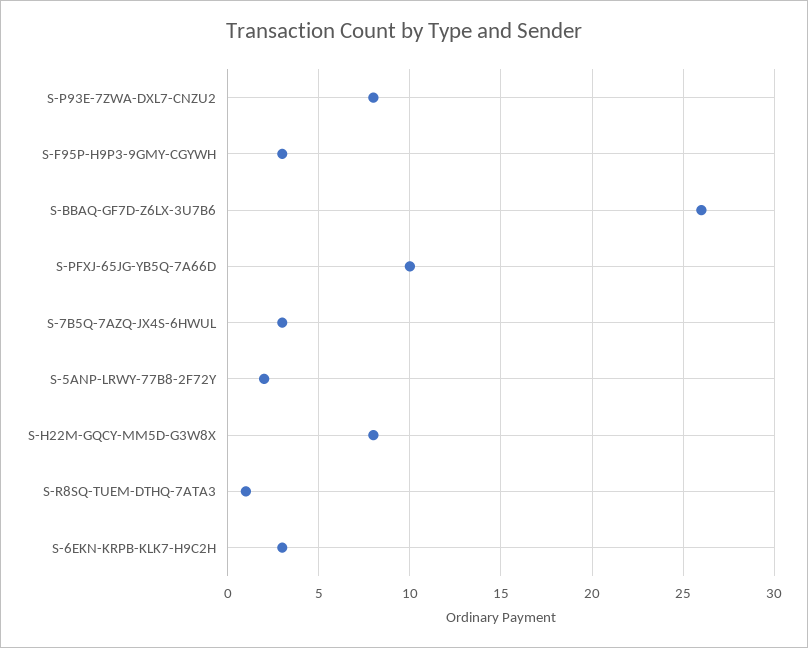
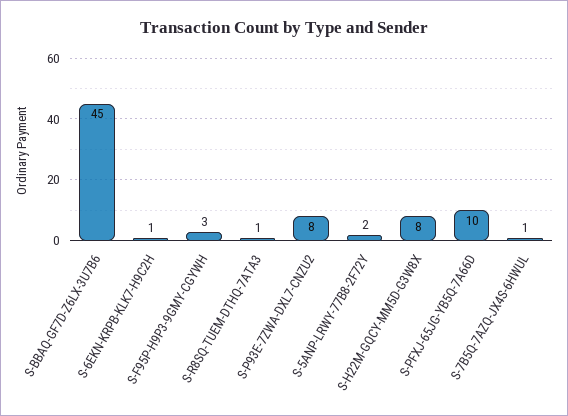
S-BBAQ-GF7D-Z6LX-3U7B6: 26 -> 45
S-7B5Q-7AZQ-JX4S-6HWUL: 3 -> 1
S-6EKN-KRPB-KLK7-H9C2H: 3 -> 1

